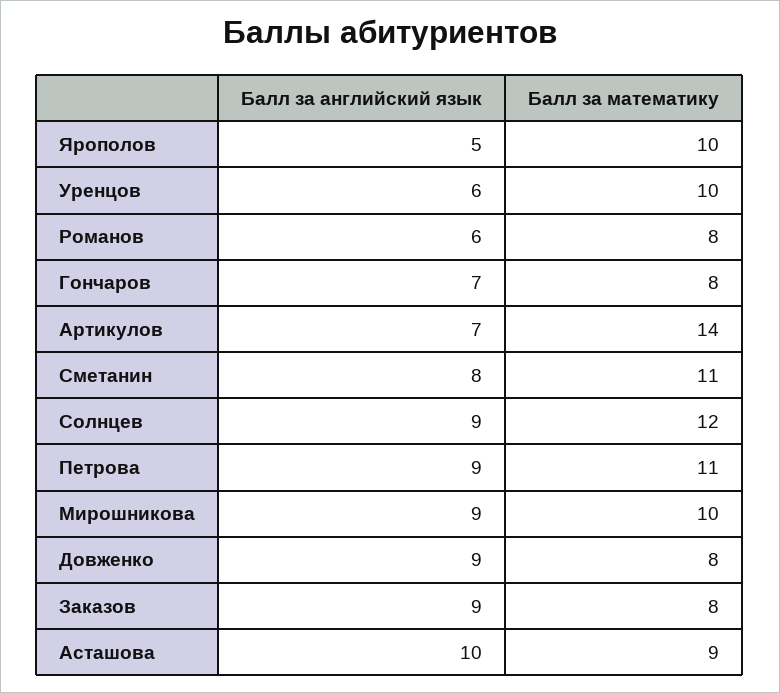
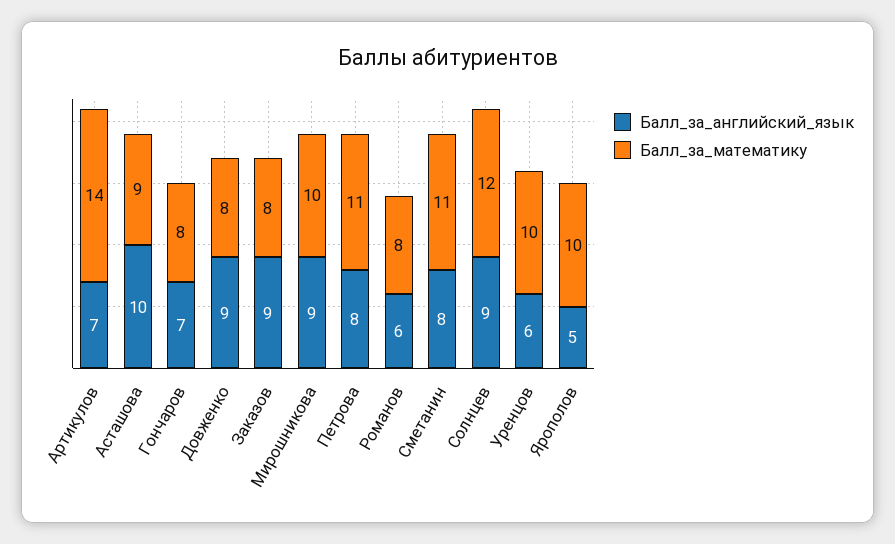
Балл за английский язык, Петрова: 9 -> 8

